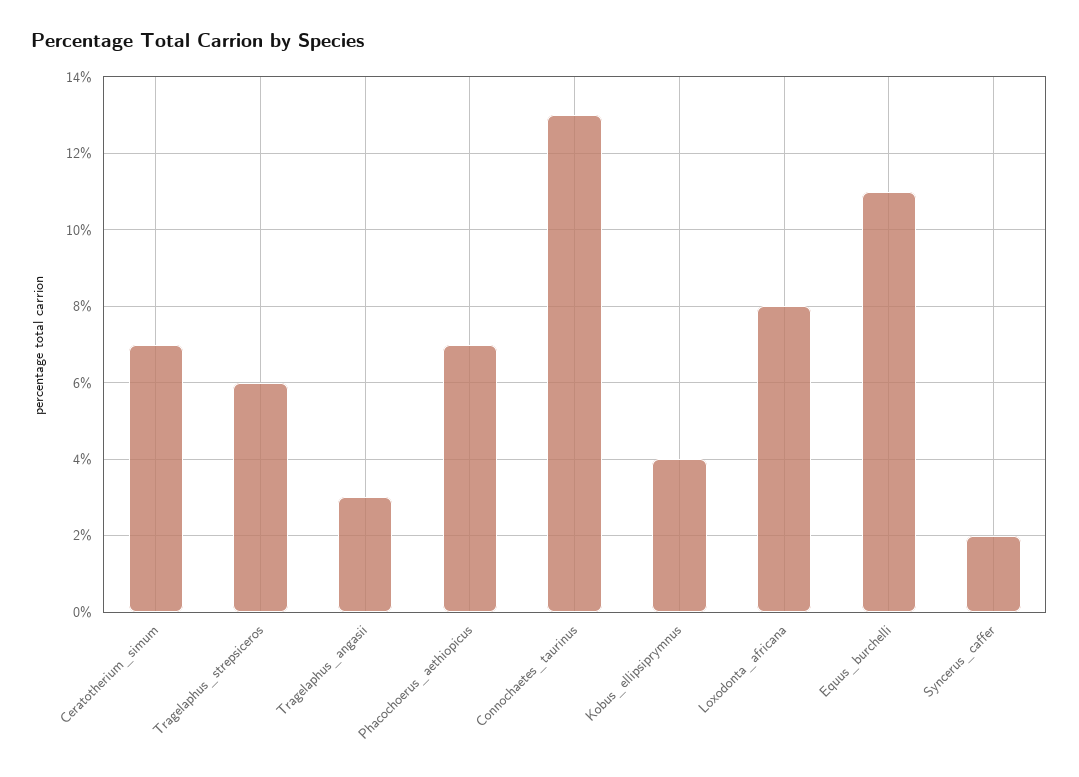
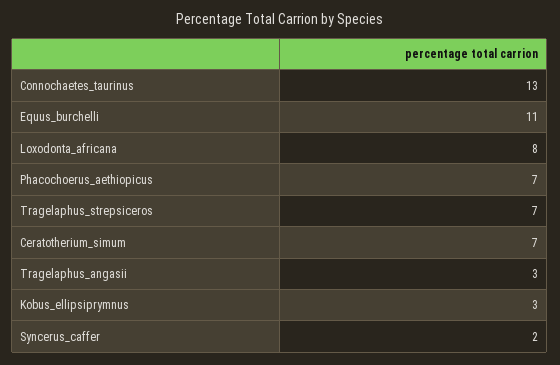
Tragelaphus_strepsiceros: 6 -> 7
Kobus_ellipsiprymnus: 4 -> 3

